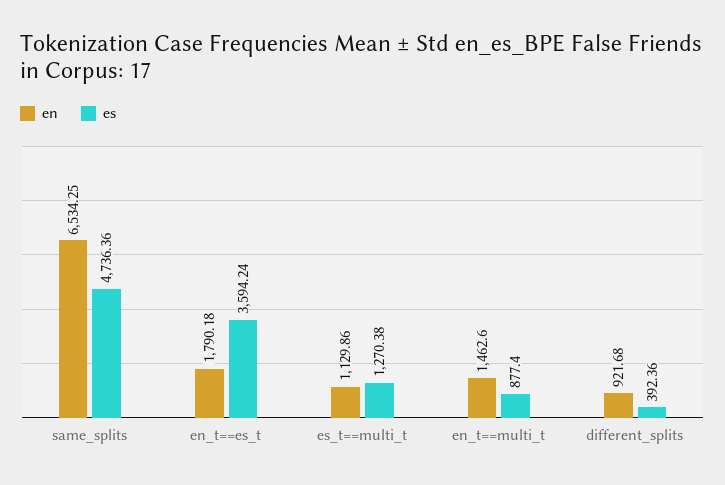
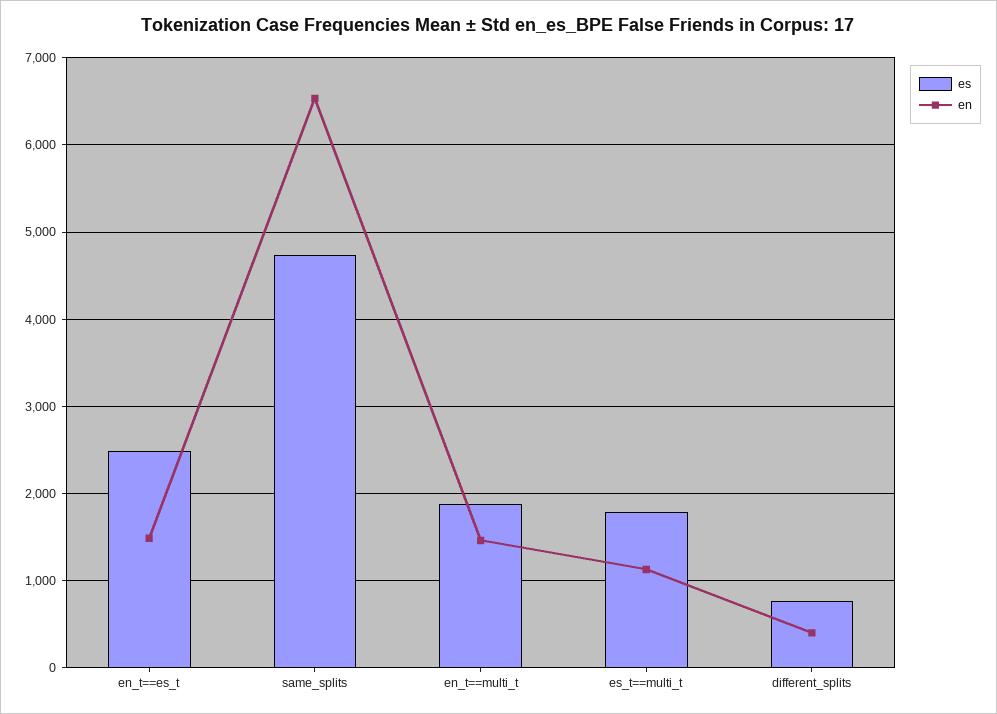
en, en_t==es_t: 1790.18 -> 1500
es, en_t==es_t: 3594.24 -> 2500
es, es_t==multi_t: 1270.38 -> 1800
es, en_t==multi_t: 877.4 -> 1900
en, different_splits: 921.68 -> 400
es, different_splits: 392.36 -> 800

